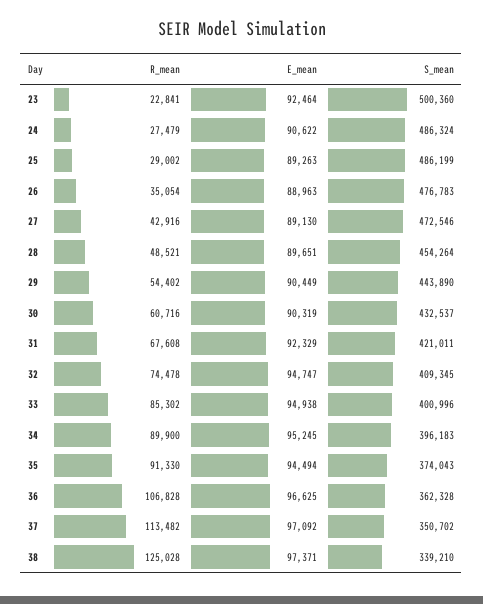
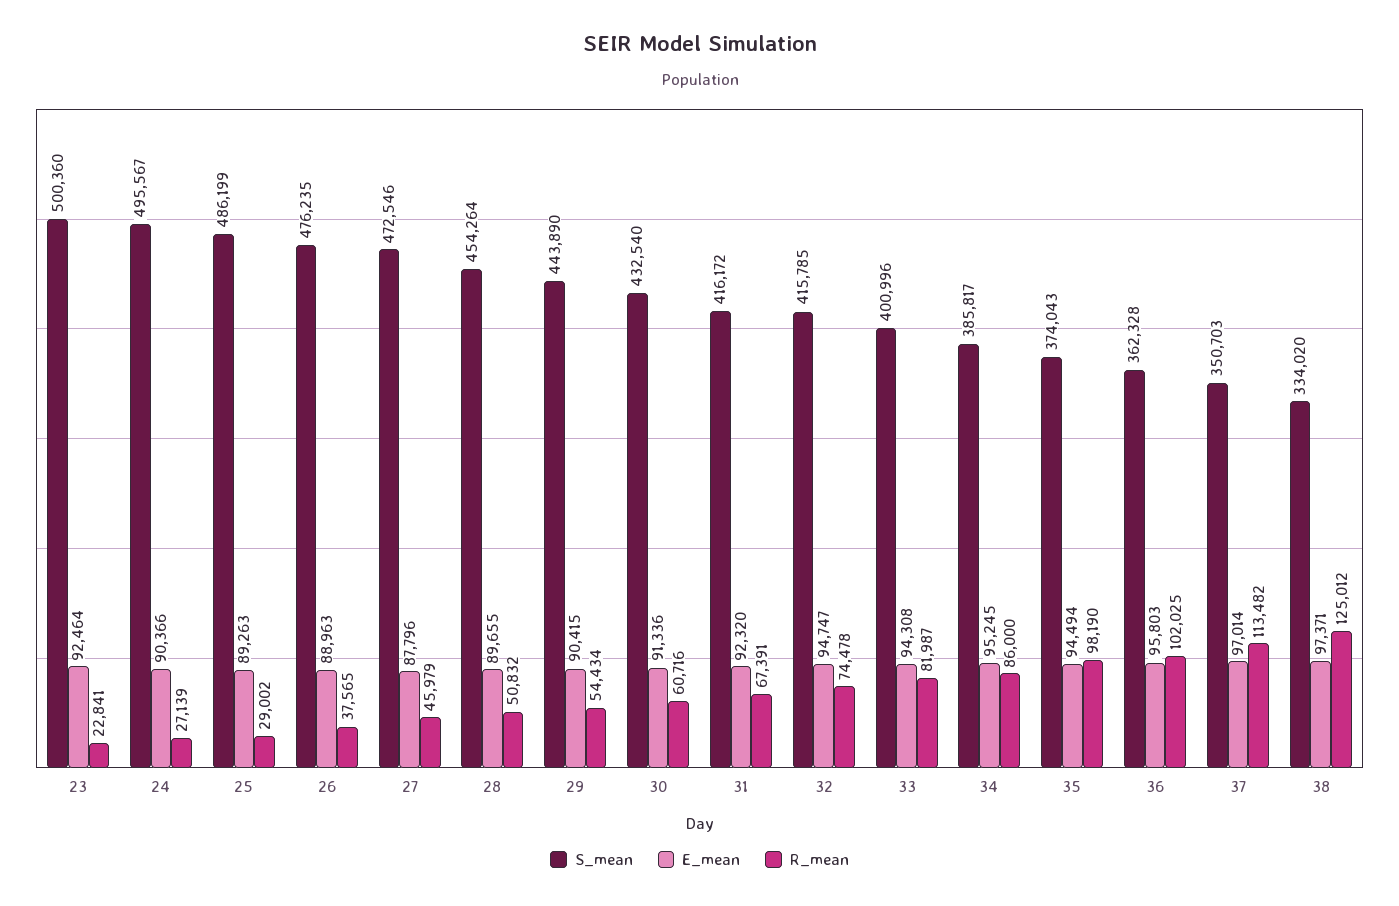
R_mean, 24: 27479 -> 27139
E_mean, 24: 90622 -> 90366
S_mean, 24: 486324 -> 495567
R_mean, 26: 35054 -> 37565
S_mean, 26: 476783 -> 476235
R_mean, 27: 42916 -> 45979
E_mean, 27: 89130 -> 87796
R_mean, 28: 48521 -> 50832
E_mean, 28: 89651 -> 89655
R_mean, 29: 54402 -> 54434
E_mean, 29: 90449 -> 90415
E_mean, 30: 90319 -> 91336
S_mean, 30: 432537 -> 432540
R_mean, 31: 67608 -> 67391
E_mean, 31: 92329 -> 92320
S_mean, 31: 421011 -> 416172
S_mean, 32: 409345 -> 415785
R_mean, 33: 85302 -> 81987
E_mean, 33: 94938 -> 94308
R_mean, 34: 89900 -> 86000
S_mean, 34: 396183 -> 385817
R_mean, 35: 91330 -> 98190
R_mean, 36: 106828 -> 102025
E_mean, 36: 96625 -> 95803
E_mean, 37: 97092 -> 97014
S_mean, 37: 350702 -> 350703
R_mean, 38: 125028 -> 125012
S_mean, 38: 339210 -> 334020

